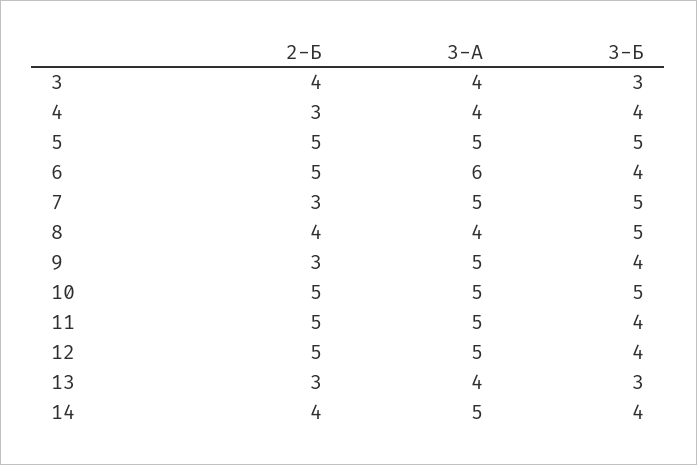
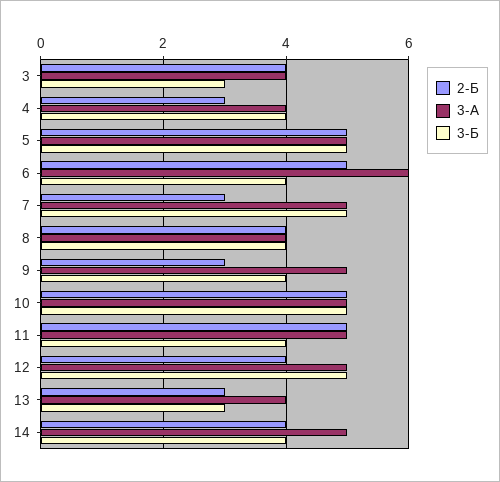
3-Б, 8: 5 -> 4
2-Б, 12: 5 -> 4
3-Б, 12: 4 -> 5

